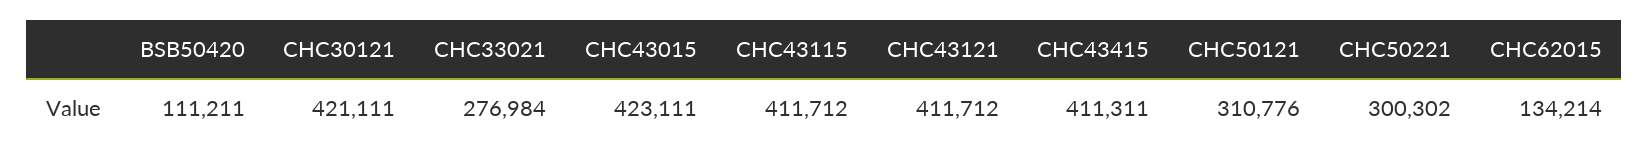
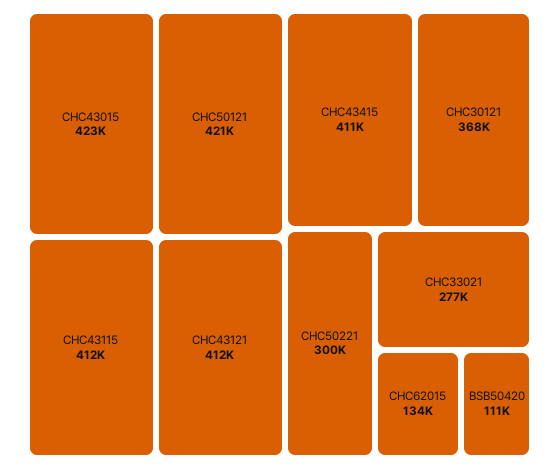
CHC30121: 421111 -> 368000
CHC50121: 310776 -> 421000

